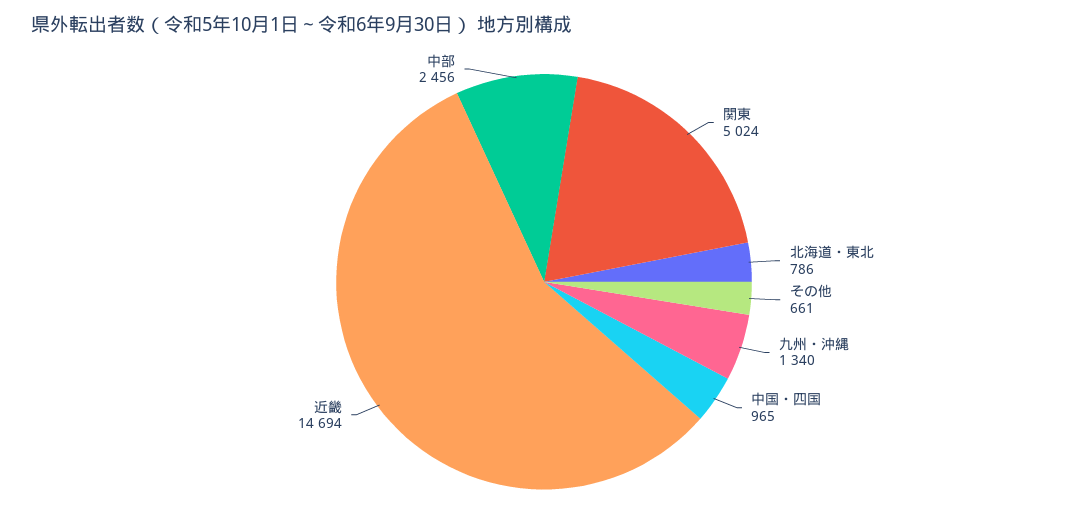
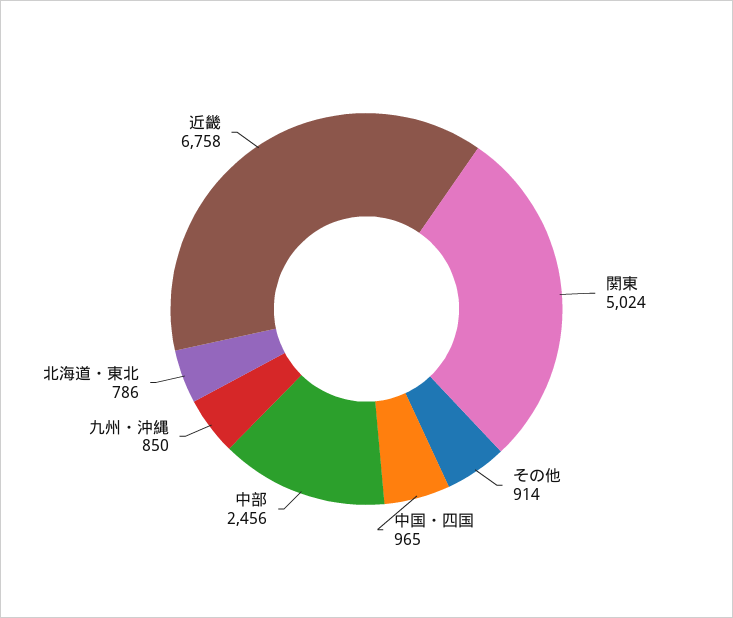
その他: 661 -> 914
九州・沖縄: 1340 -> 850
近畿: 14694 -> 6758

